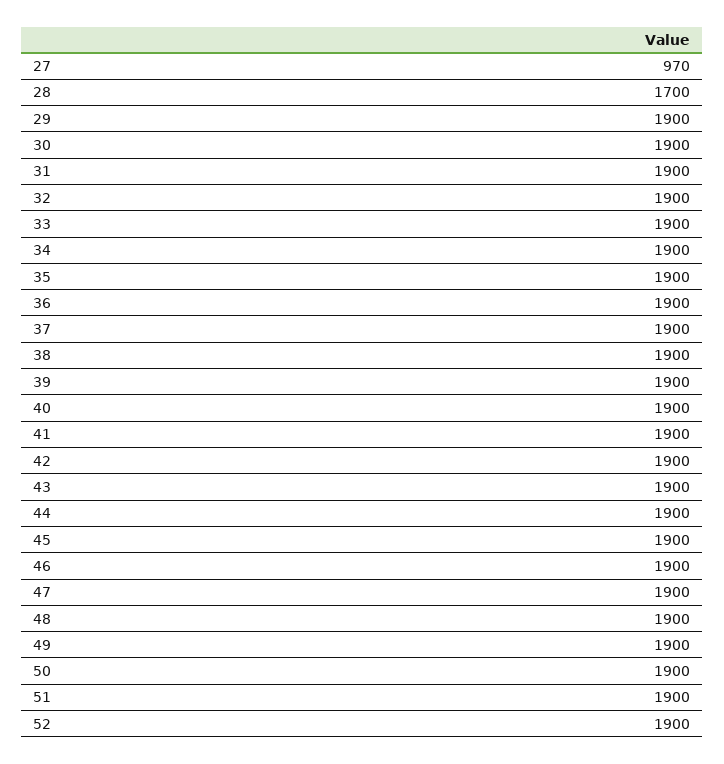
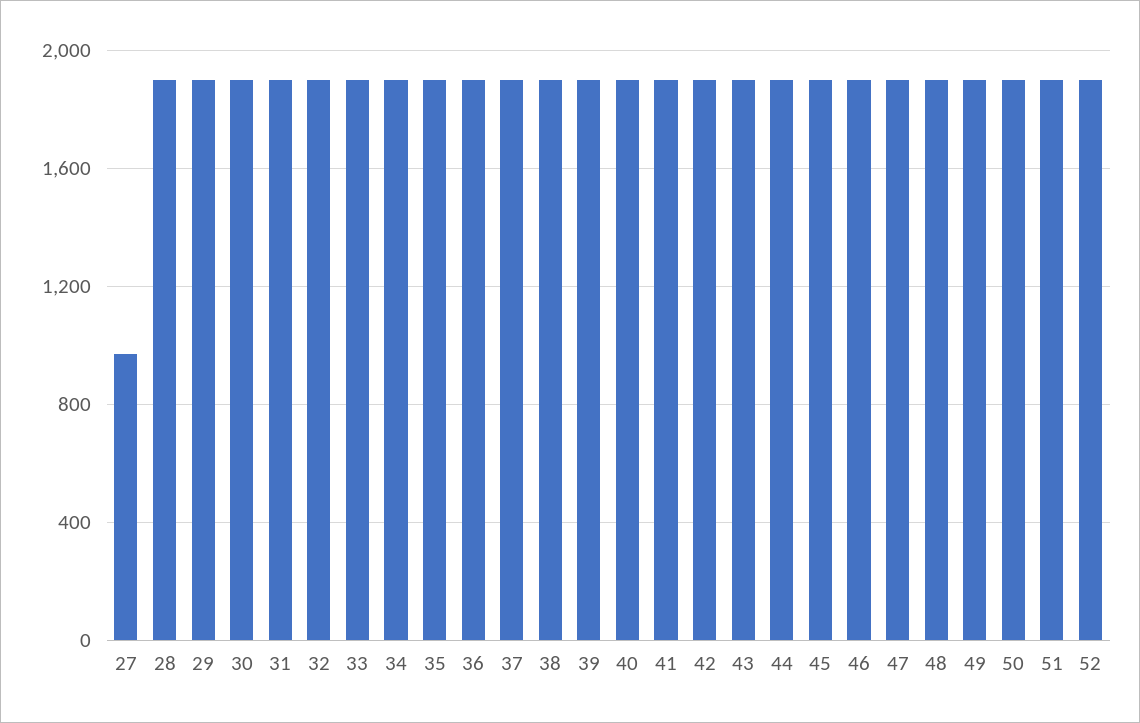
28: 1700 -> 1900

